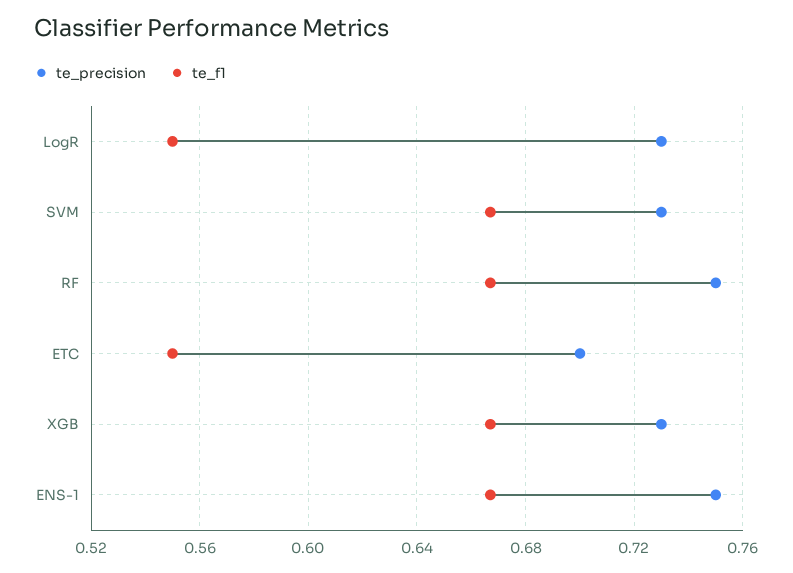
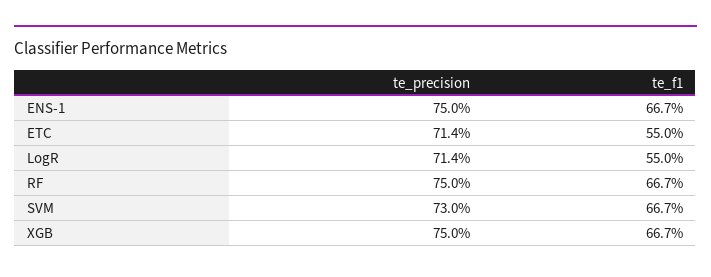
te_precision, LogR: 0.73 -> 0.714
te_precision, ETC: 0.7 -> 0.714
te_precision, XGB: 0.73 -> 0.75

